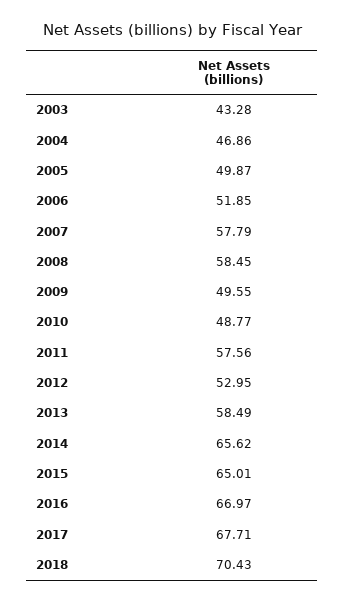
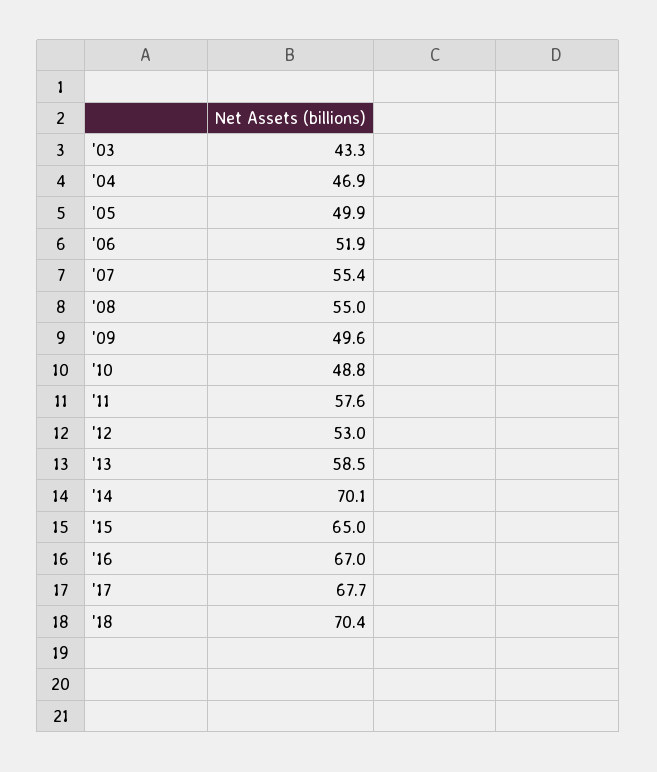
2007: 57.79 -> 55.4
2008: 58.45 -> 55
2014: 65.62 -> 70.1

